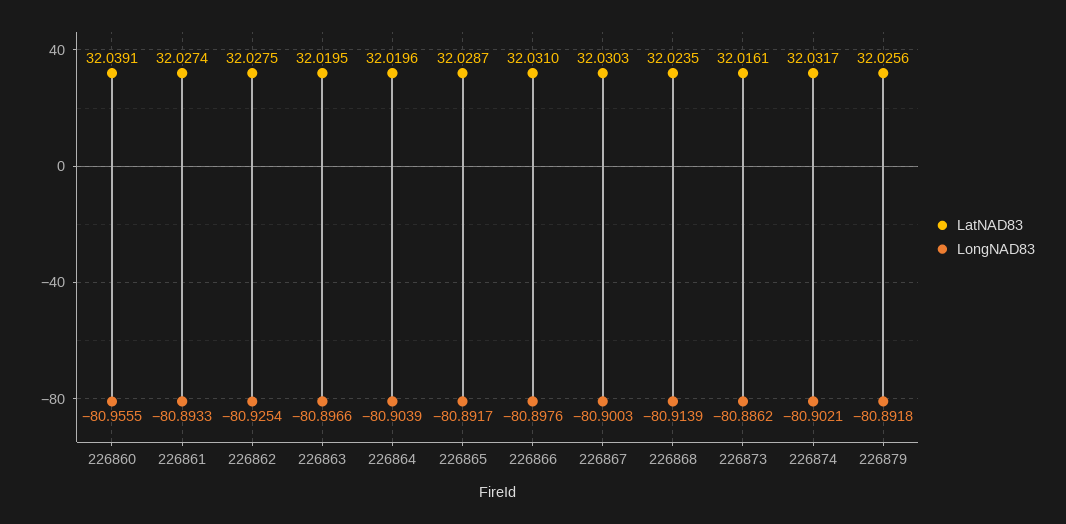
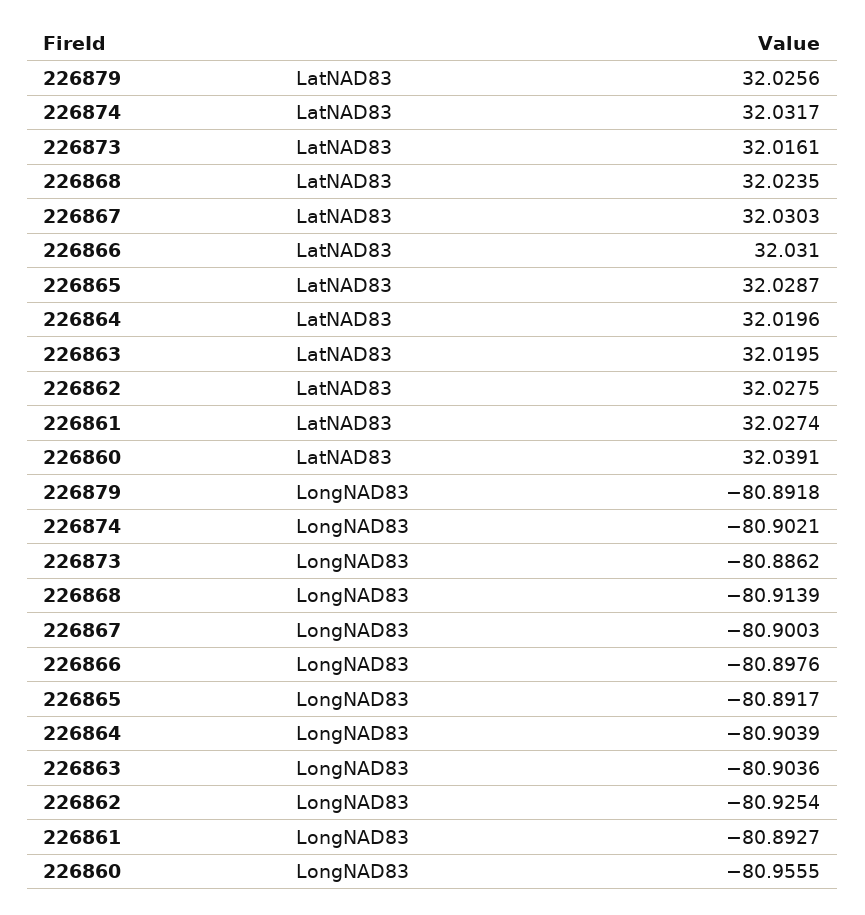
LongNAD83, 226861: -80.8933 -> -80.8927
LongNAD83, 226863: -80.8966 -> -80.9036

